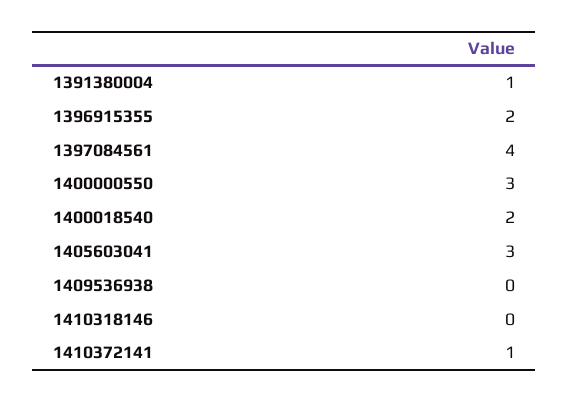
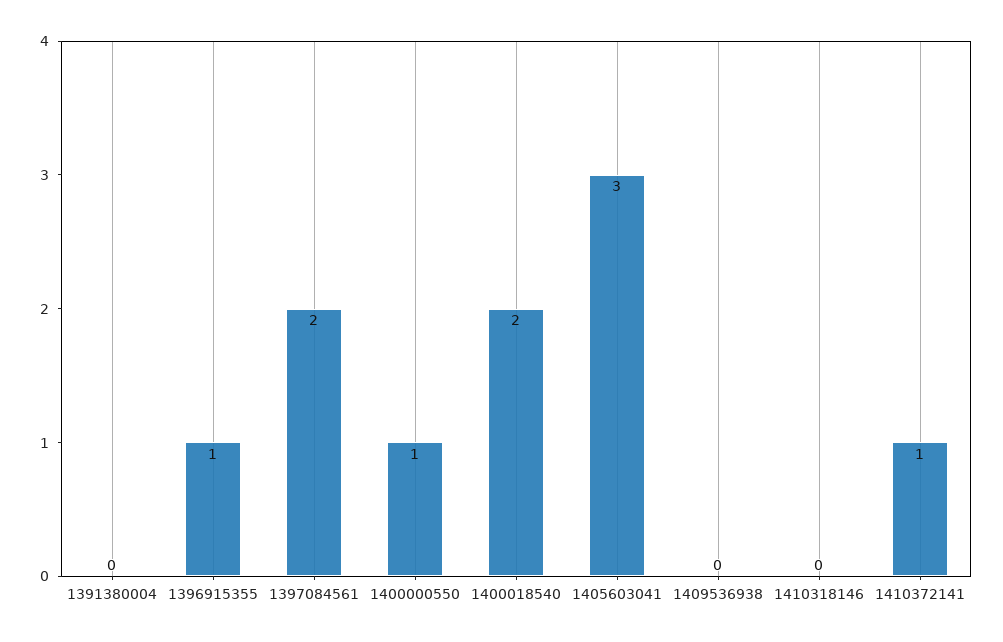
1391380004: 1 -> 0
1396915355: 2 -> 1
1397084561: 4 -> 2
1400000550: 3 -> 1

